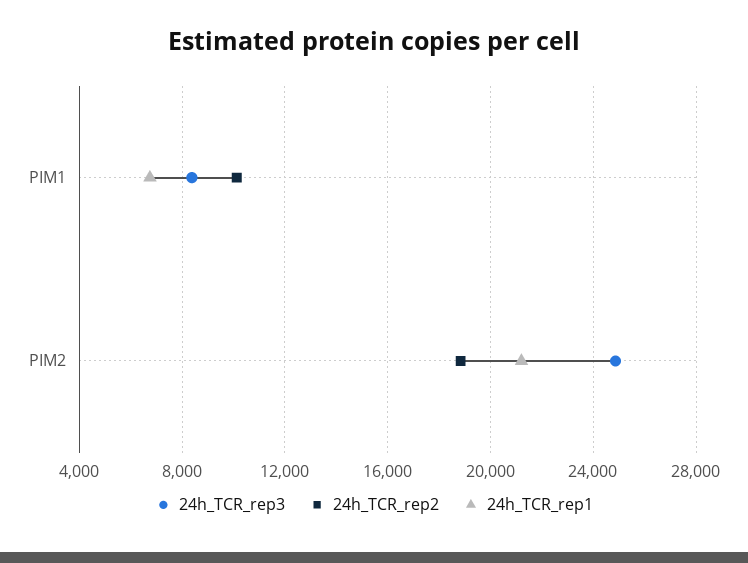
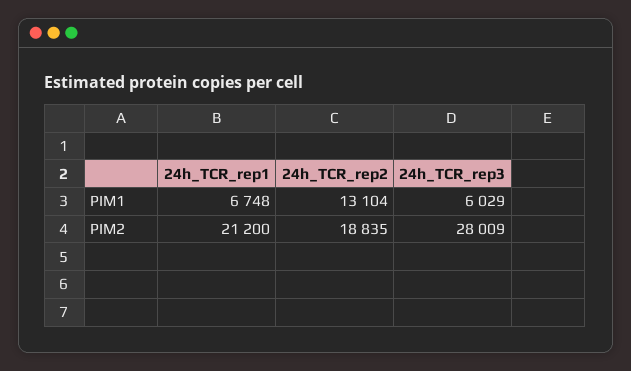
24h_TCR_rep3, PIM1: 8500 -> 6029
24h_TCR_rep2, PIM1: 10000 -> 13104
24h_TCR_rep3, PIM2: 25000 -> 28009

